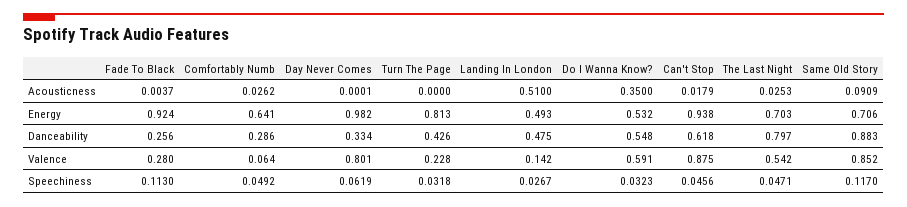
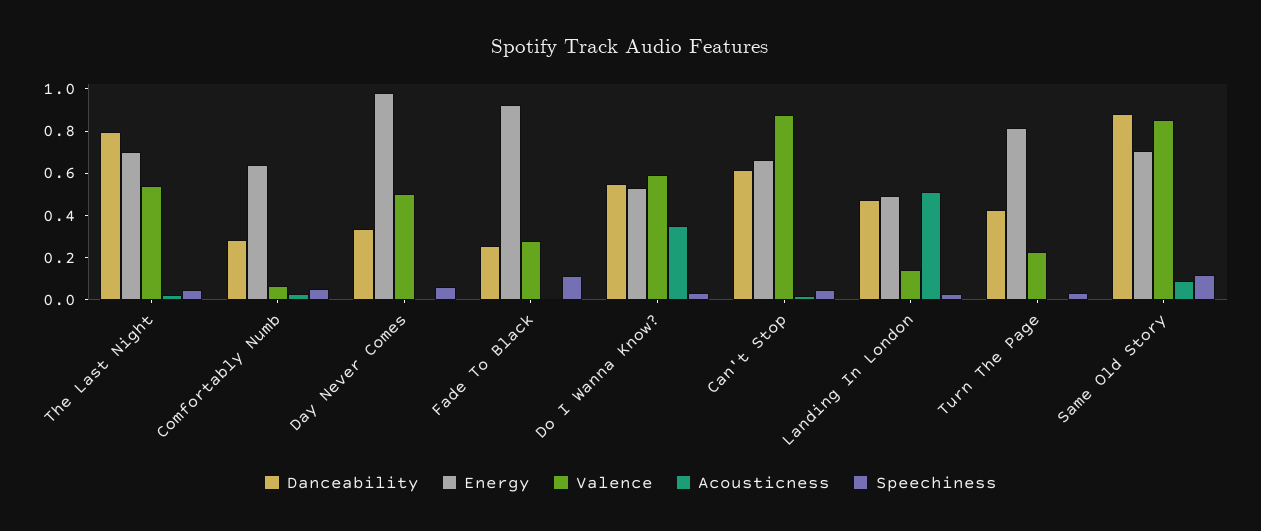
Energy, Can't Stop: 0.938 -> 0.65
Valence, Day Never Comes: 0.801 -> 0.5

